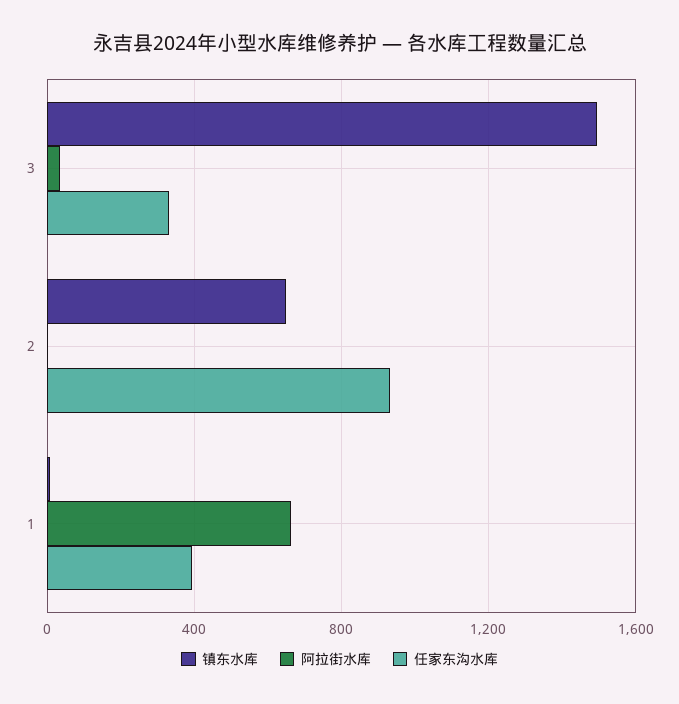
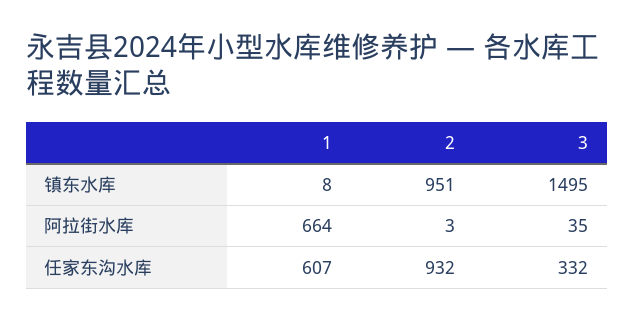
镇东水库, 2: 650 -> 951
任家东沟水库, 1: 400 -> 607

